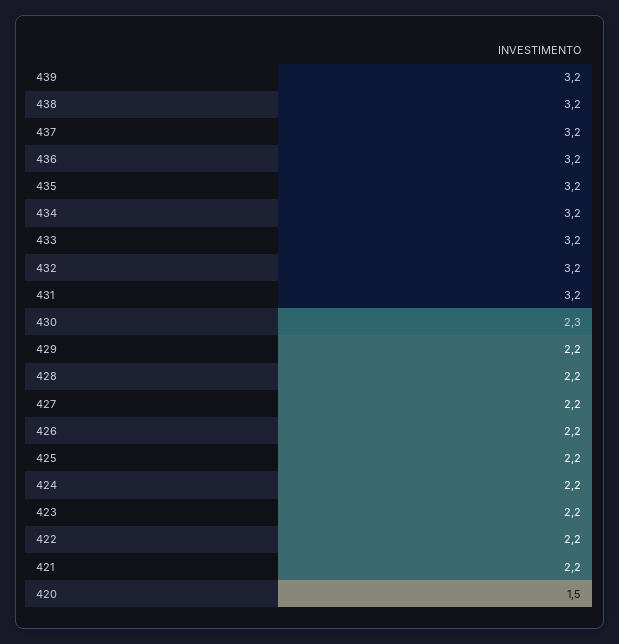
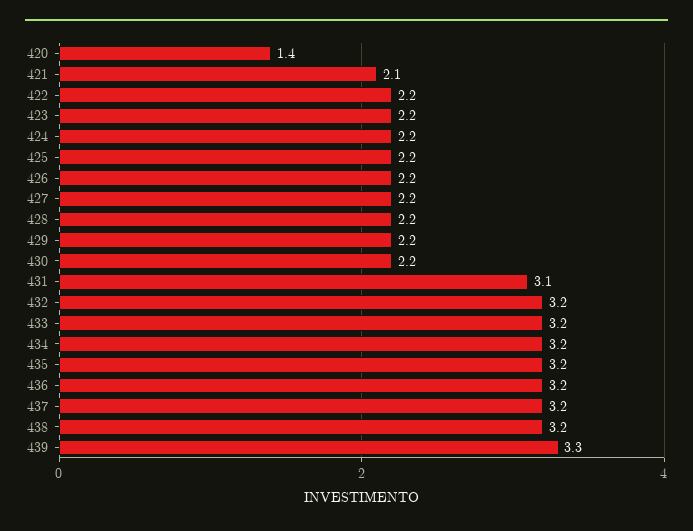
439: 3.2 -> 3.3
431: 3.2 -> 3.1
430: 2.3 -> 2.2
421: 2.2 -> 2.1
420: 1.5 -> 1.4

